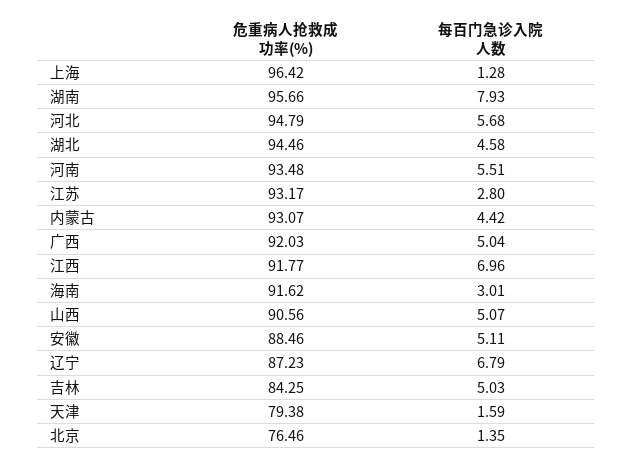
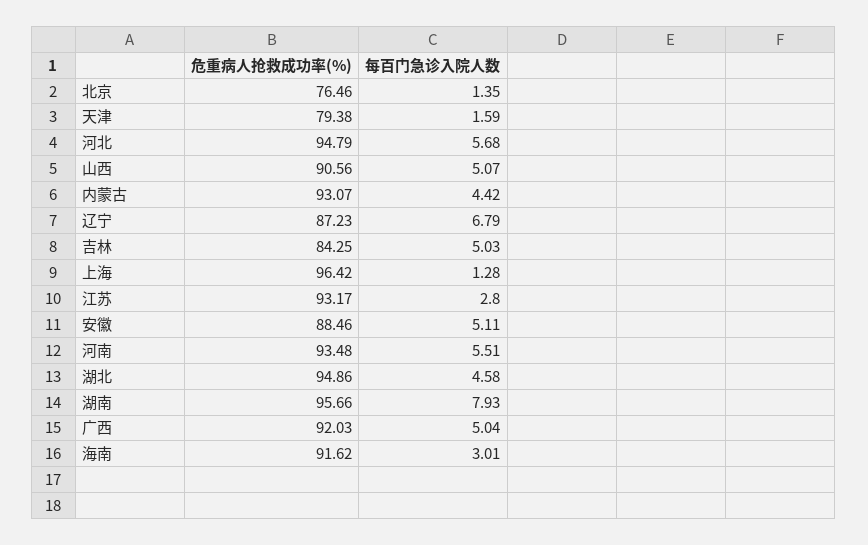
危重病人抢救成功率(%), 湖北: 94.46 -> 94.86
危重病人抢救成功率(%), 江西: 91.77 -> none
每百门急诊入院人数, 江西: 6.96 -> none

